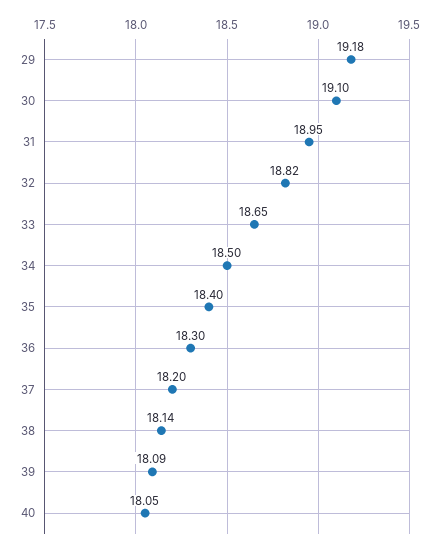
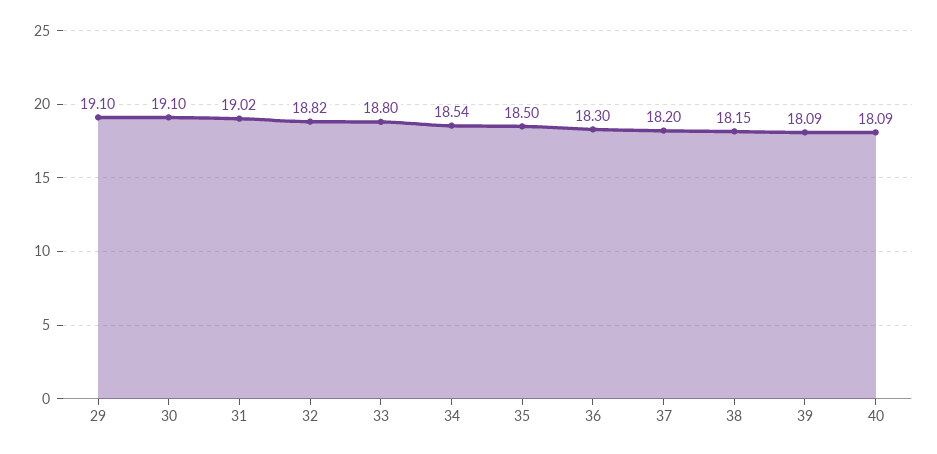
29: 19.18 -> 19.1
31: 18.95 -> 19.02
33: 18.65 -> 18.8
34: 18.5 -> 18.54
35: 18.4 -> 18.5
38: 18.14 -> 18.15
40: 18.05 -> 18.09

